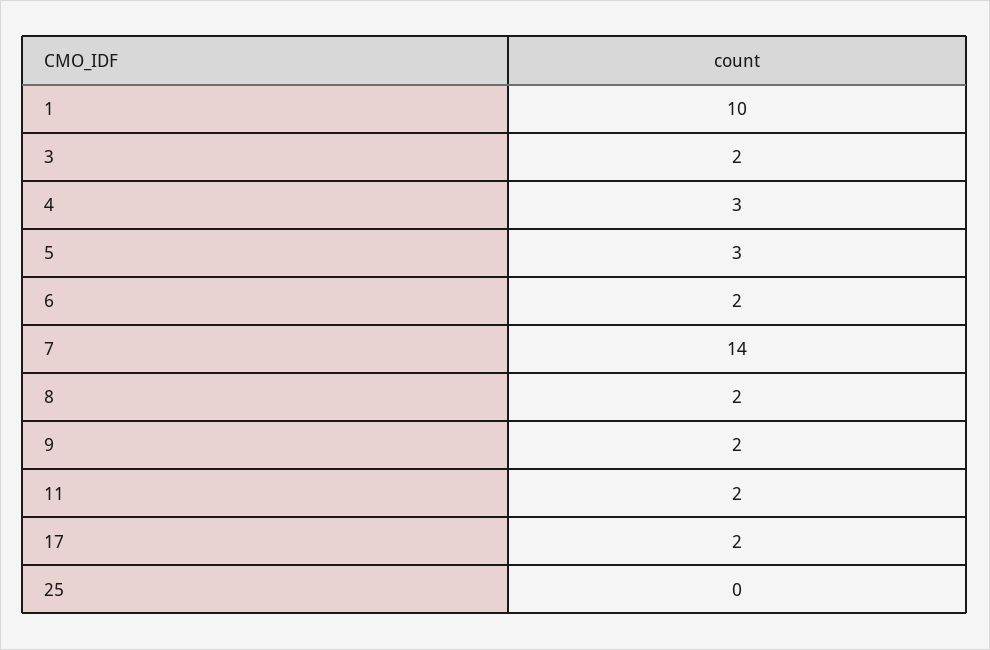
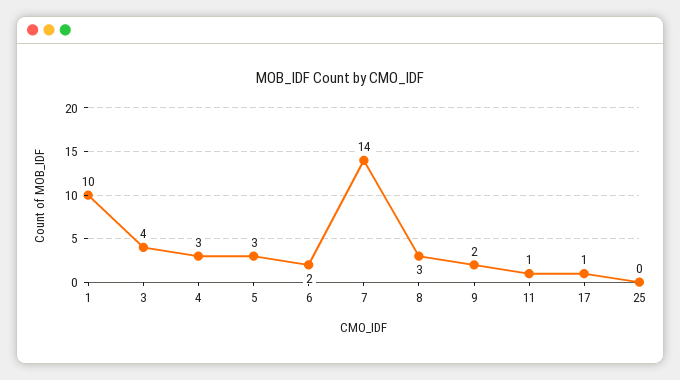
3: 2 -> 4
8: 2 -> 3
11: 2 -> 1
17: 2 -> 1

